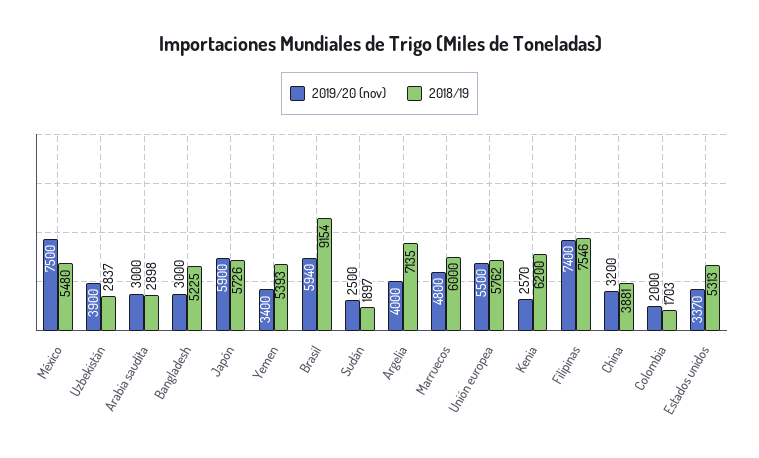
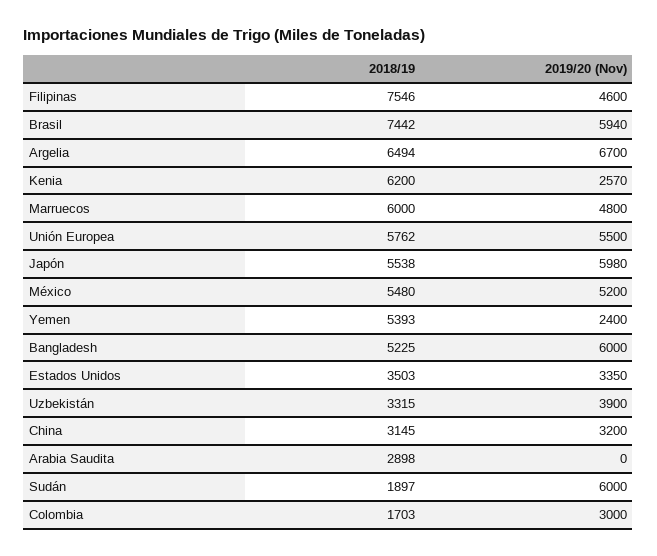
2019/20 (nov), México: 7500 -> 5200
2018/19, Uzbekistán: 2837 -> 3315
2019/20 (nov), Arabia saudita: 3000 -> 0
2019/20 (nov), Bangladesh: 3000 -> 6000
2019/20 (nov), Japón: 5900 -> 5980
2018/19, Japón: 5726 -> 5538
2019/20 (nov), Yemen: 3400 -> 2400
2018/19, Brasil: 9154 -> 7442
2019/20 (nov), Sudán: 2500 -> 6000
2019/20 (nov), Argelia: 4000 -> 6700
2018/19, Argelia: 7135 -> 6494
2019/20 (nov), Filipinas: 7400 -> 4600
2018/19, China: 3881 -> 3145
2019/20 (nov), Colombia: 2000 -> 3000
2019/20 (nov), Estados unidos: 3370 -> 3350
2018/19, Estados unidos: 5313 -> 3503

